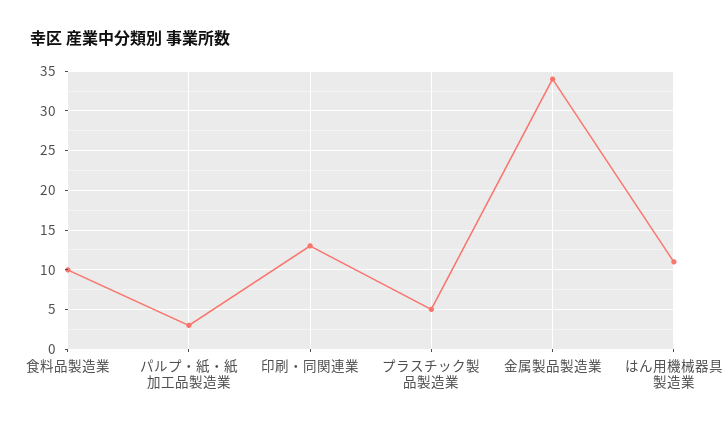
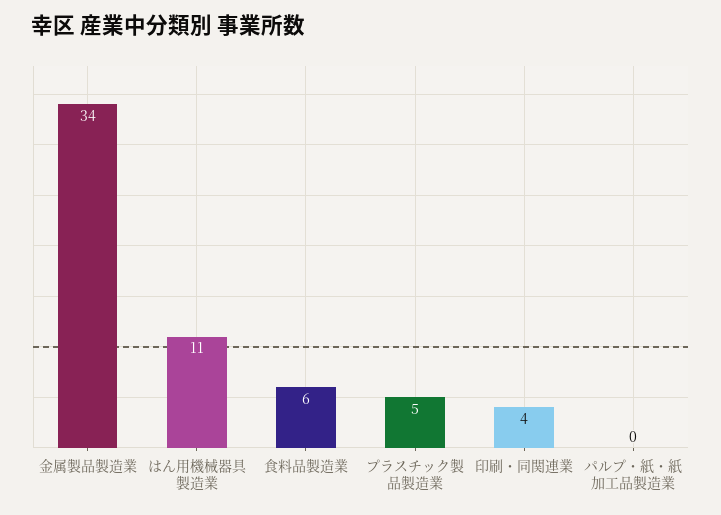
食料品製造業: 10 -> 6
パルプ・紙・紙加工品製造業: 3 -> 0
印刷・同関連業: 13 -> 4

